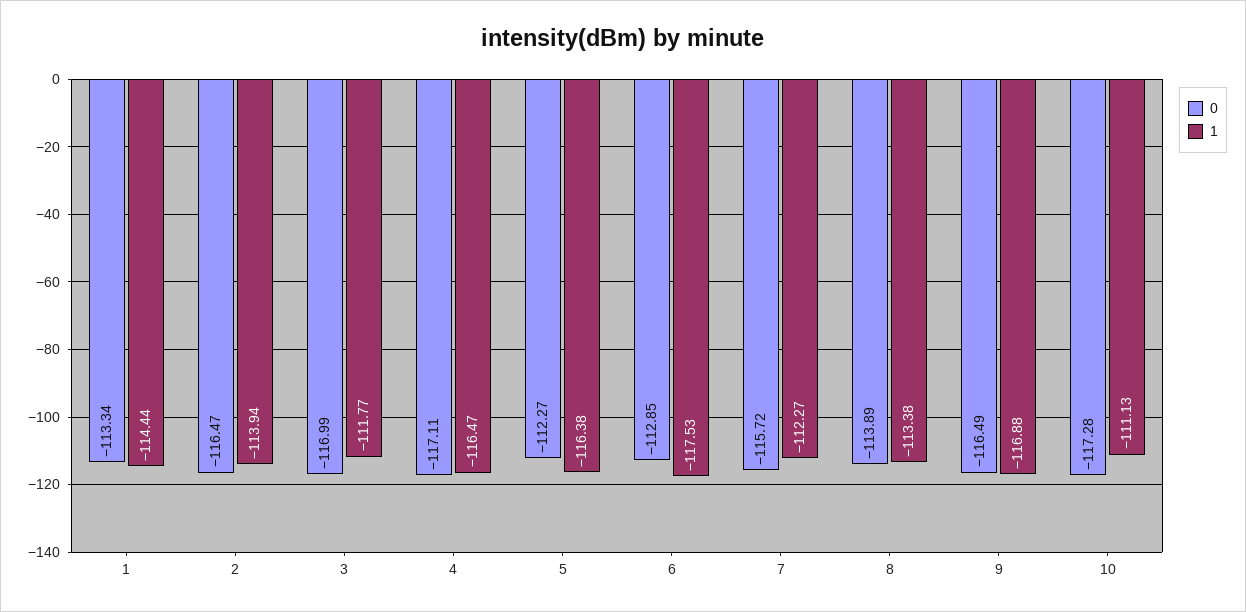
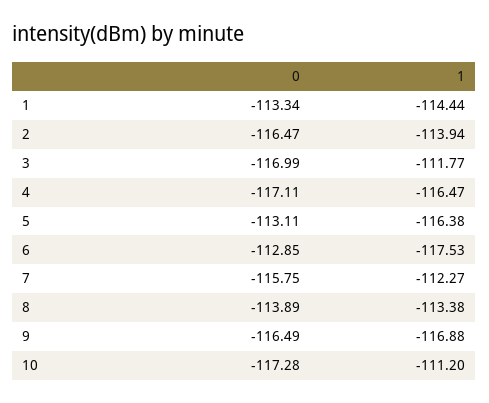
0, 5: -112.27 -> -113.11
0, 7: -115.72 -> -115.75
1, 10: -111.13 -> -111.2

